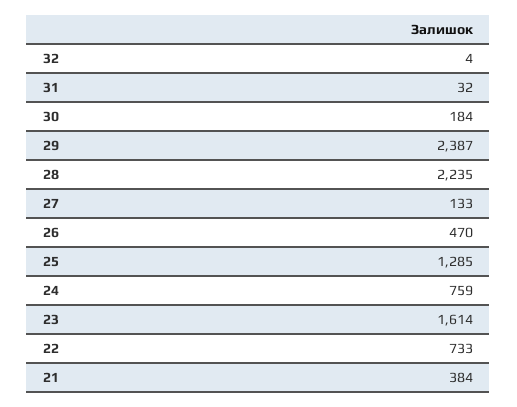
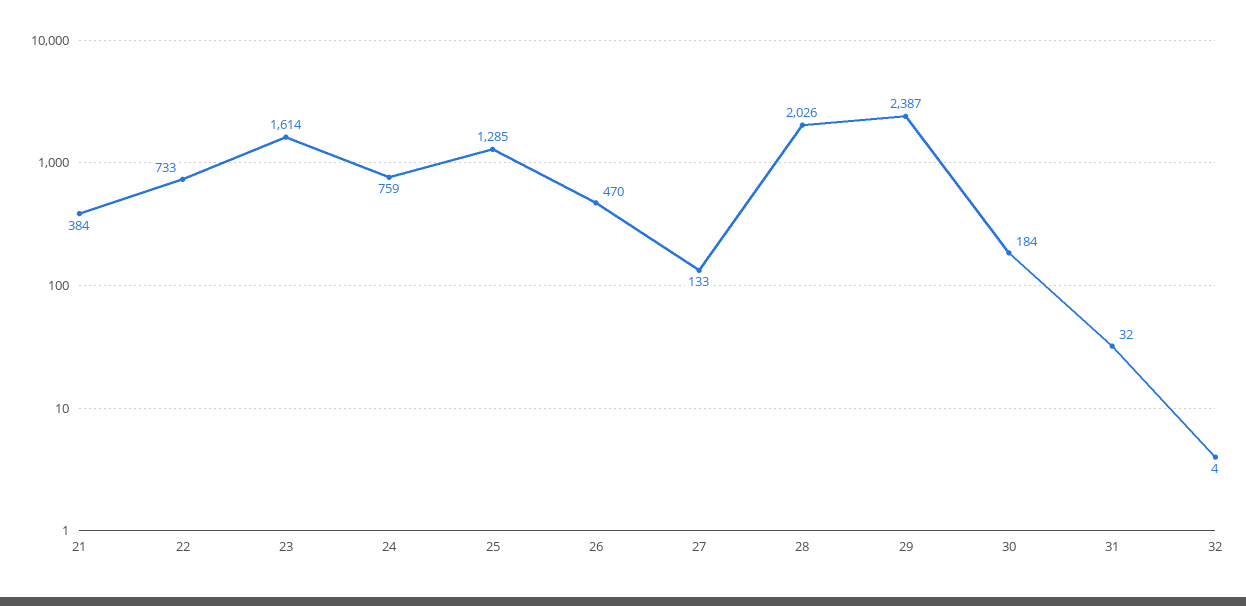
28: 2235 -> 2026

